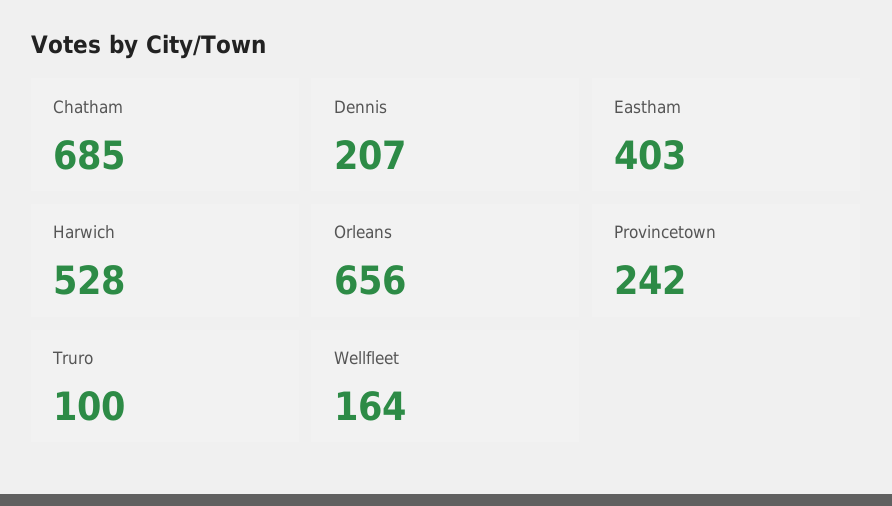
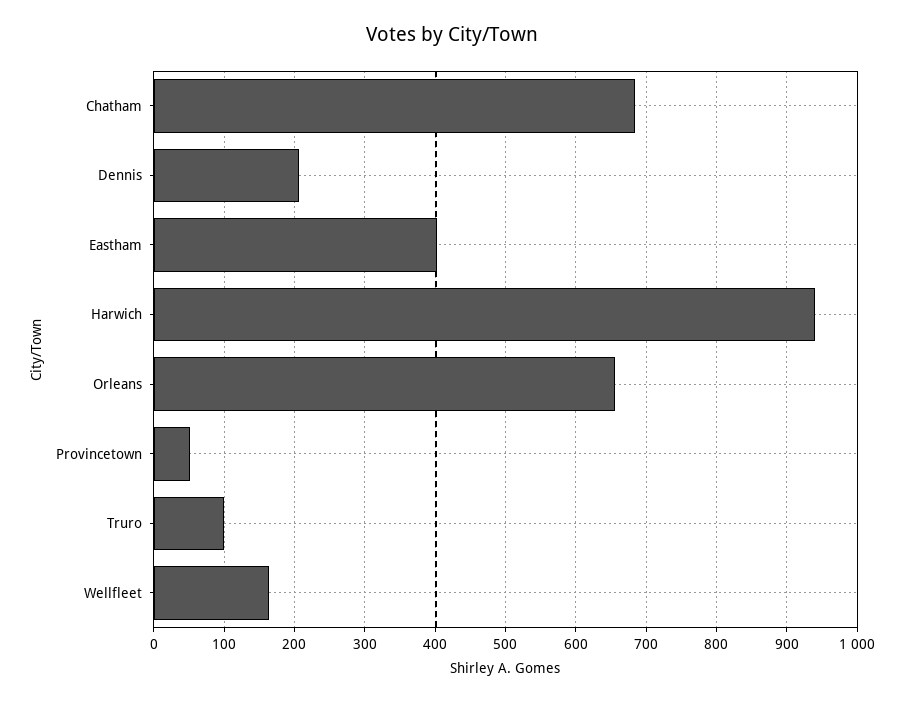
Harwich: 528 -> 940
Provincetown: 242 -> 50

